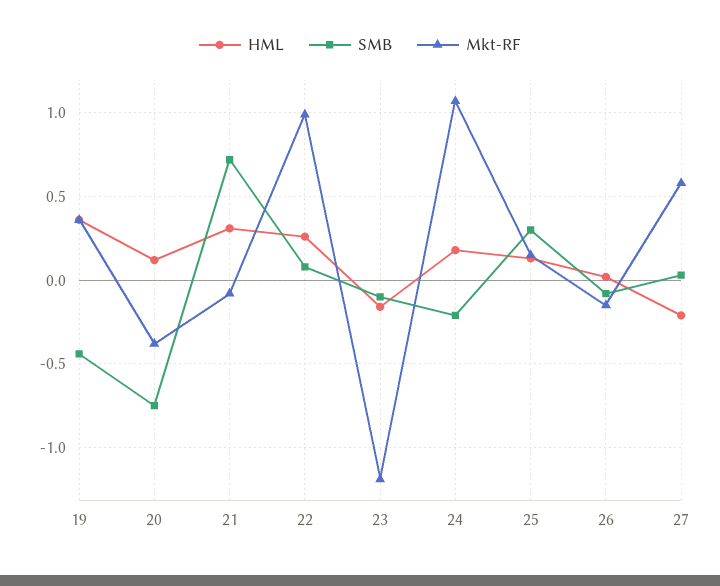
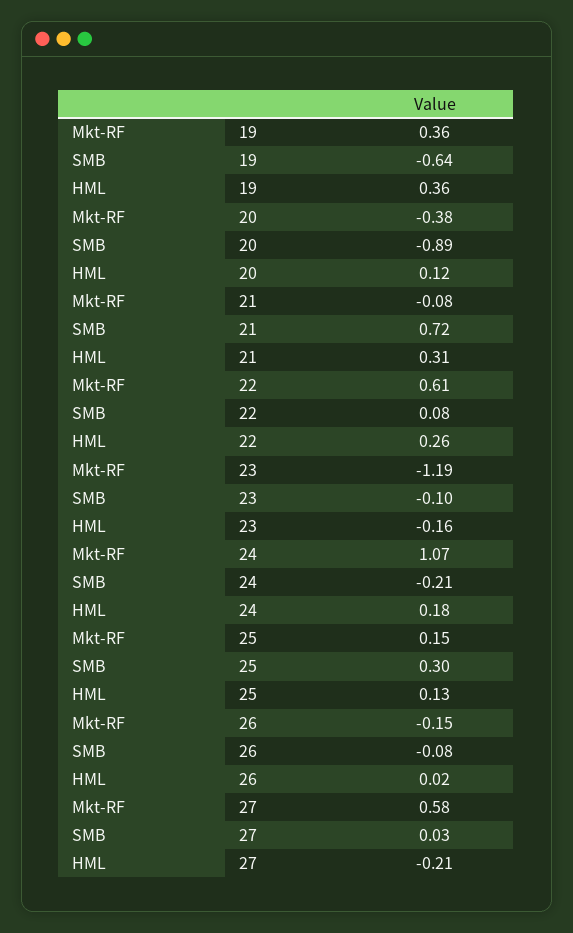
SMB, 19: -0.45 -> -0.64
SMB, 20: -0.75 -> -0.89
Mkt-RF, 22: 1 -> 0.61

